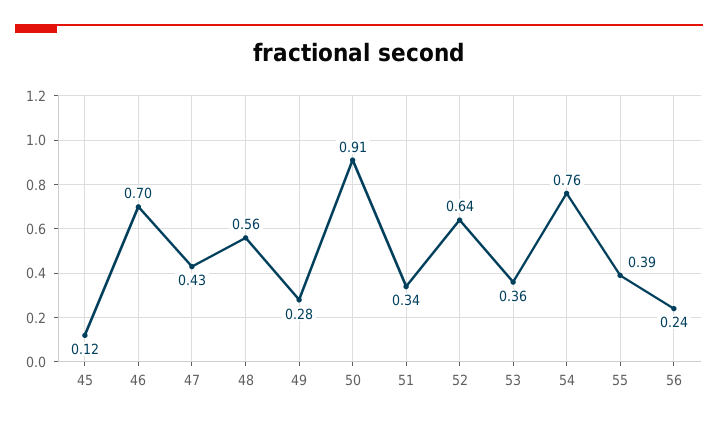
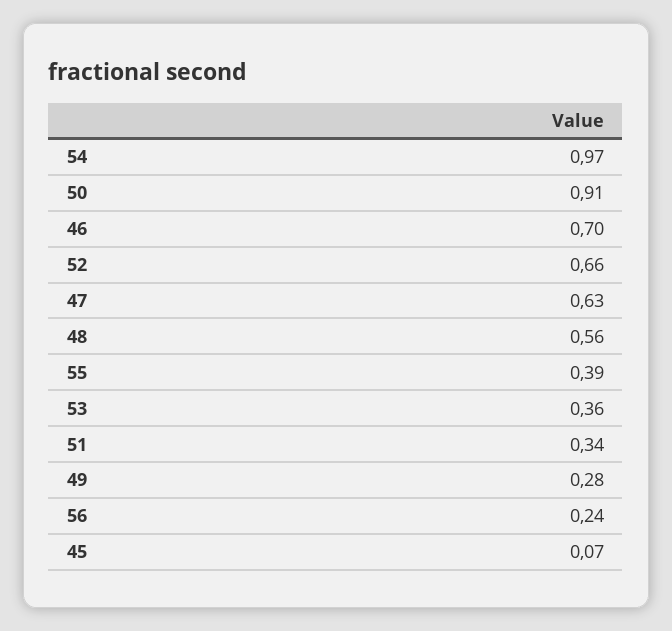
45: 0.12 -> 0.07
47: 0.43 -> 0.63
52: 0.64 -> 0.66
54: 0.76 -> 0.97

